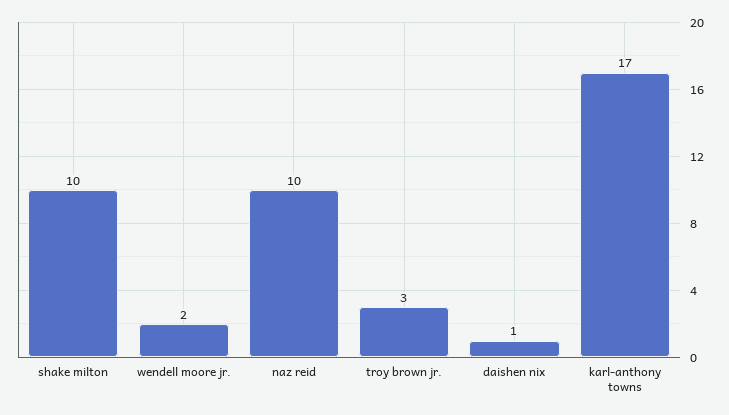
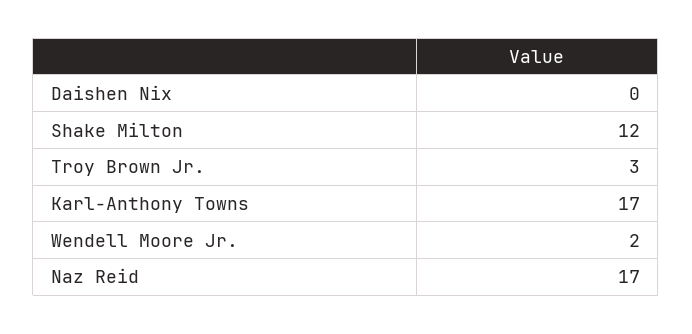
shake milton: 10 -> 12
naz reid: 10 -> 17
daishen nix: 1 -> 0

